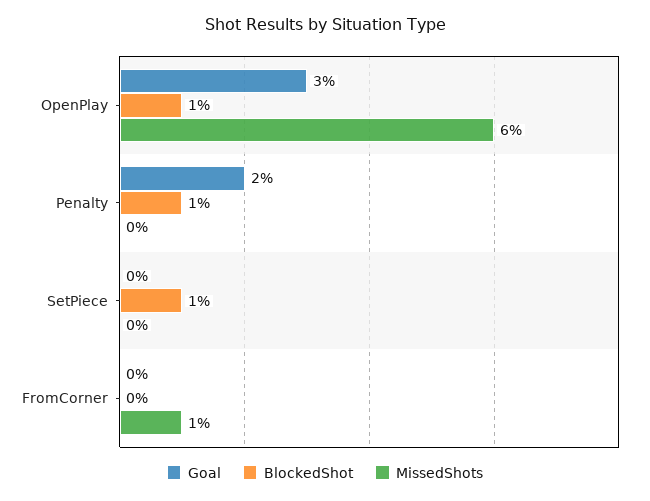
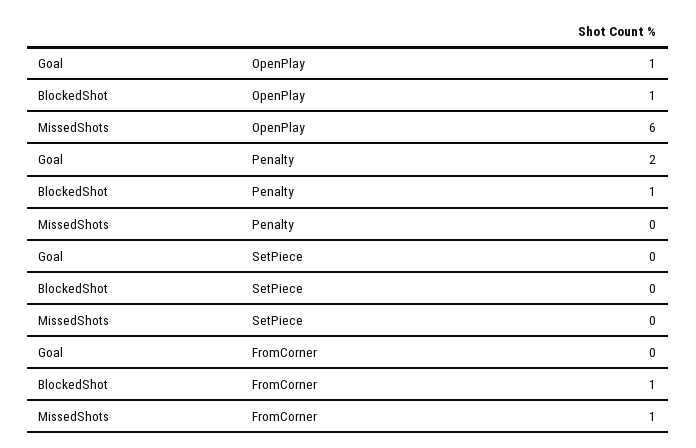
Goal, OpenPlay: 3 -> 1
BlockedShot, SetPiece: 1 -> 0
BlockedShot, FromCorner: 0 -> 1

